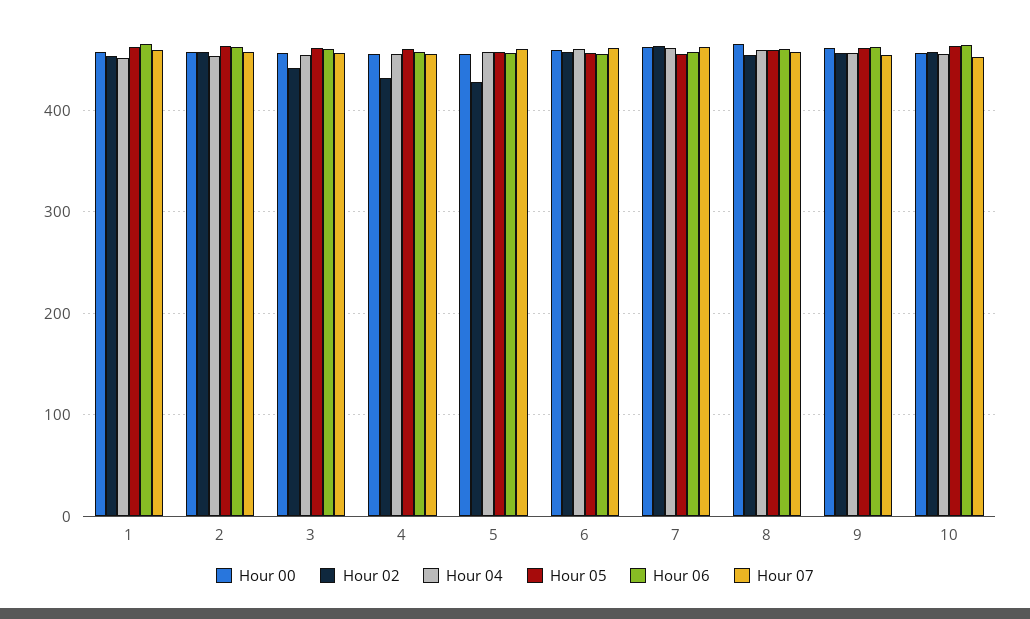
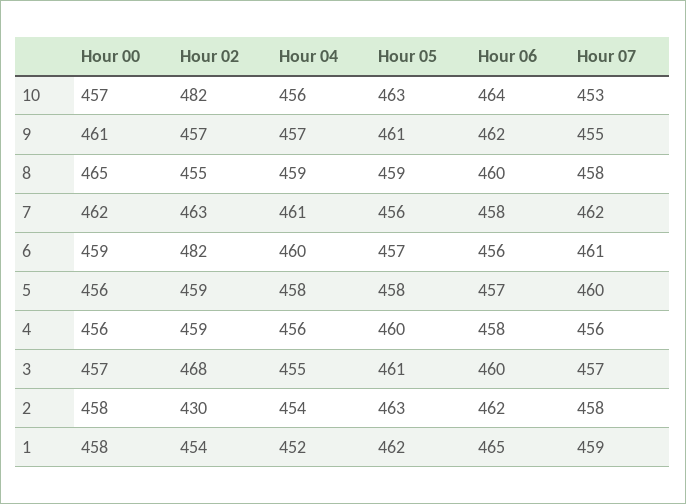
Hour 02, 2: 460 -> 430
Hour 02, 3: 440 -> 468
Hour 02, 4: 430 -> 459
Hour 02, 5: 430 -> 459
Hour 02, 6: 460 -> 482
Hour 02, 10: 460 -> 482

